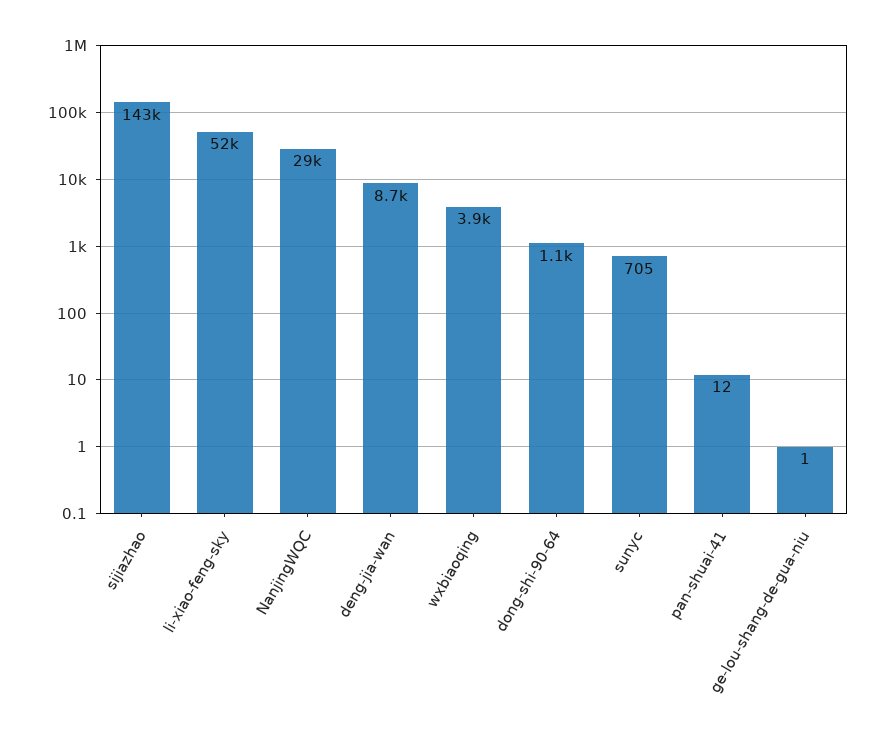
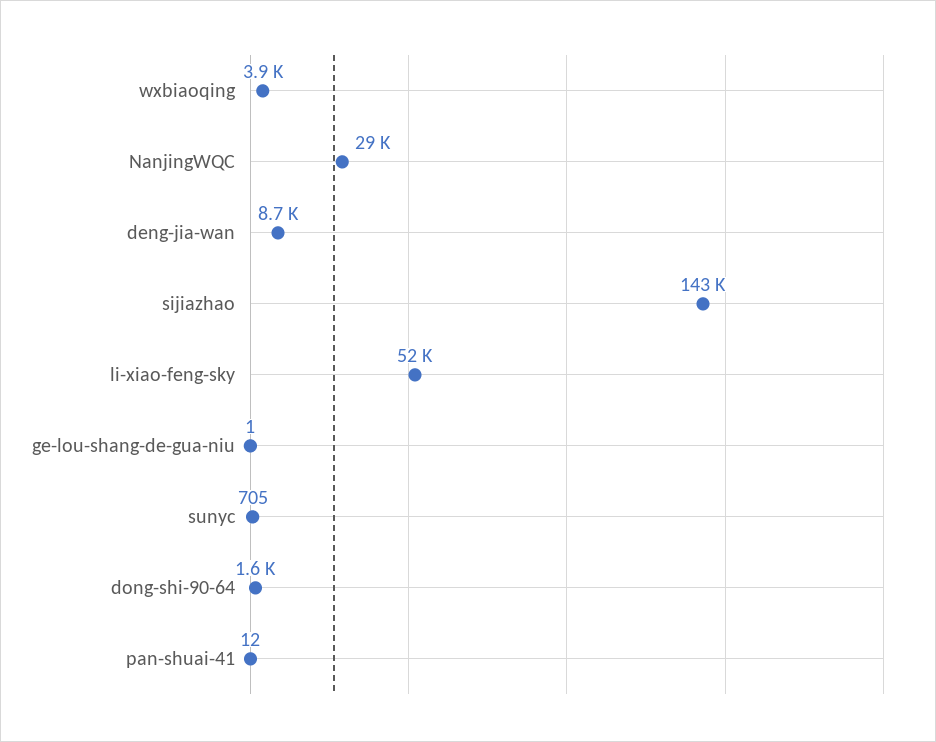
dong-shi-90-64: 1100 -> 1600

